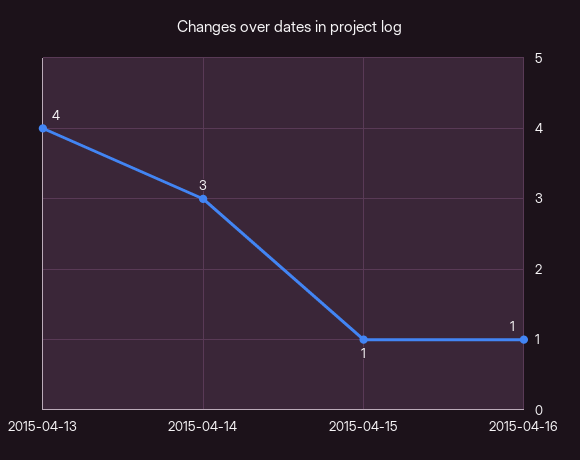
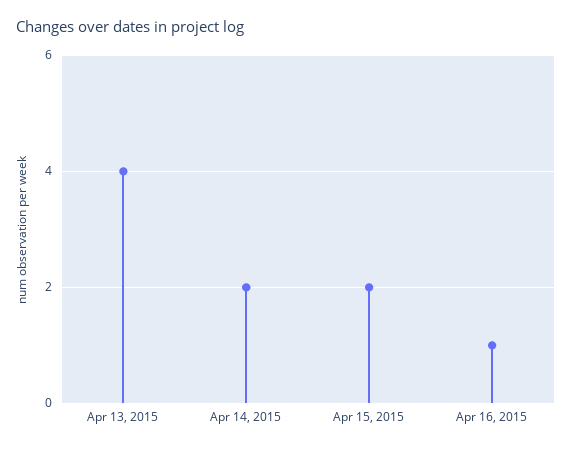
2015-04-14: 3 -> 2
2015-04-15: 1 -> 2

